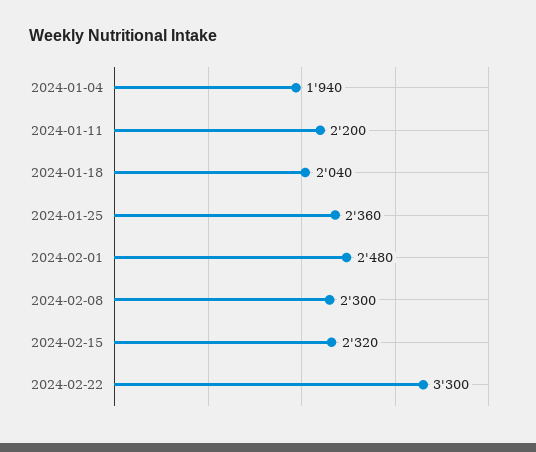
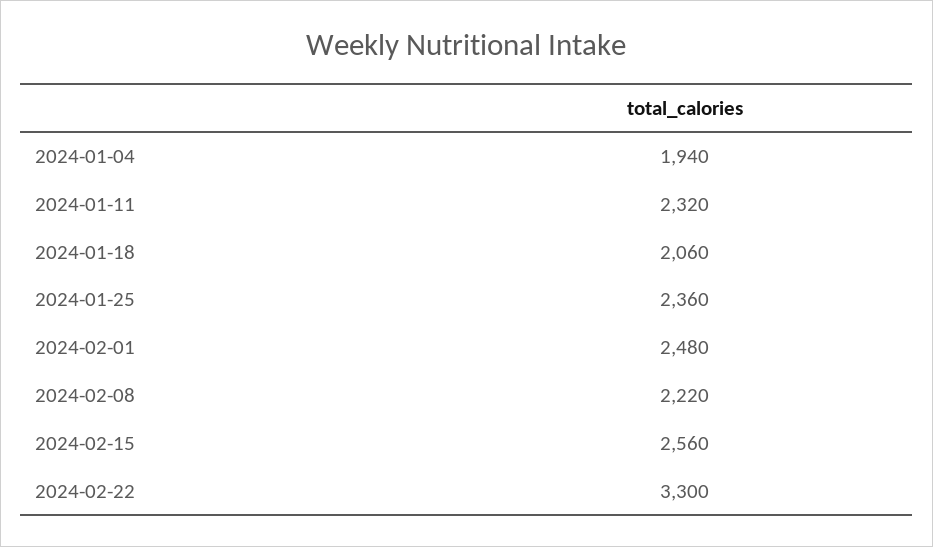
2024-01-11: 2200 -> 2320
2024-01-18: 2040 -> 2060
2024-02-08: 2300 -> 2220
2024-02-15: 2320 -> 2560

